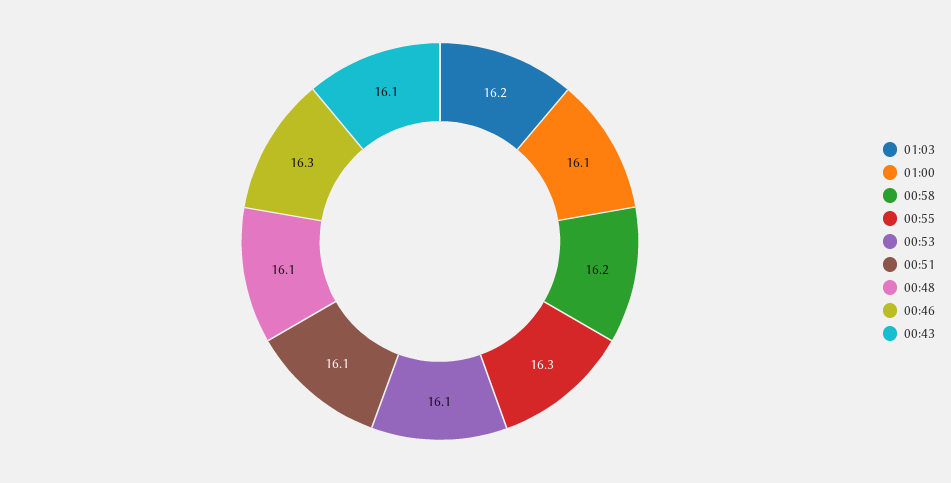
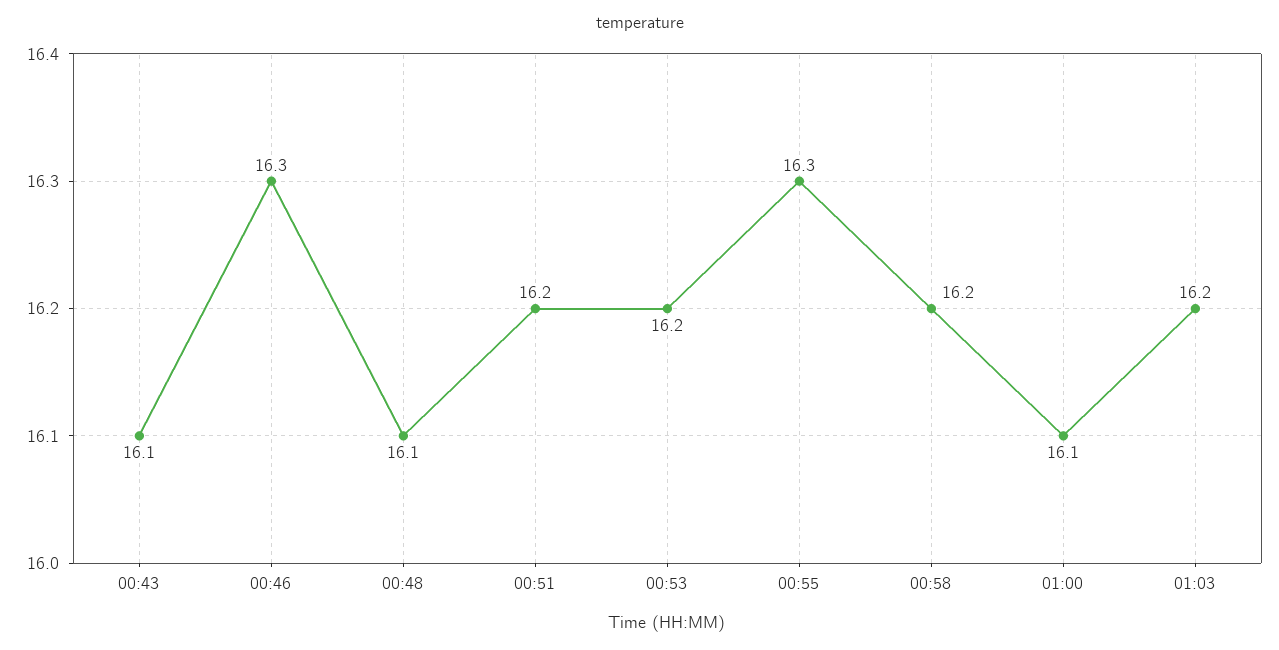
00:53: 16.1 -> 16.2
00:51: 16.1 -> 16.2

